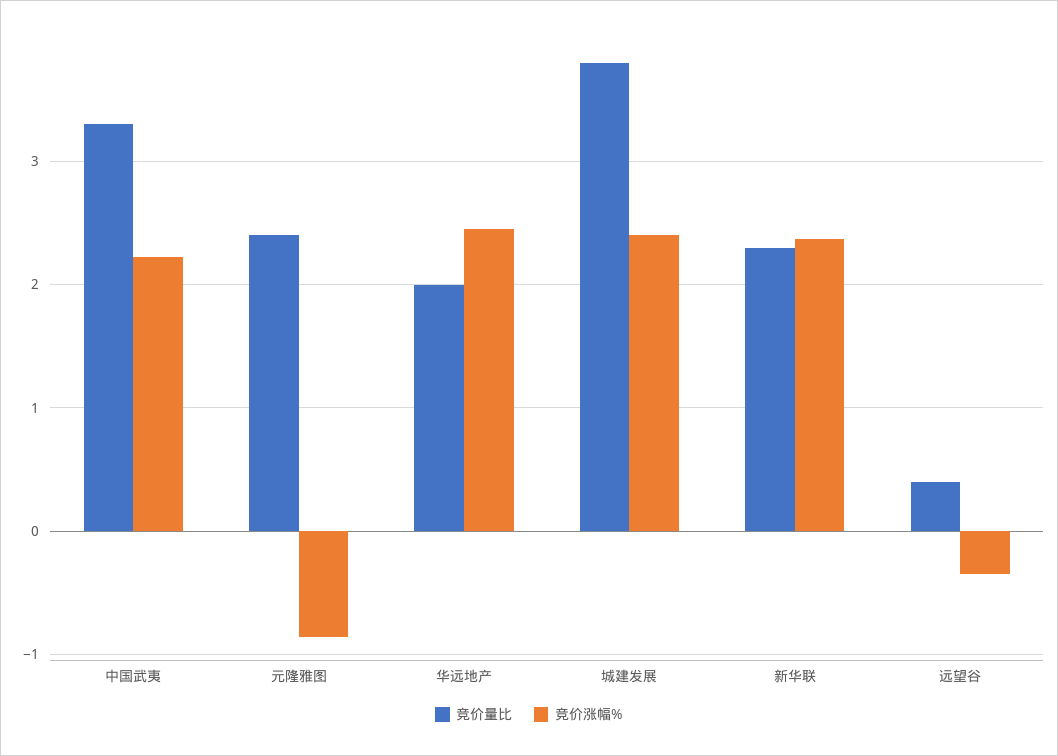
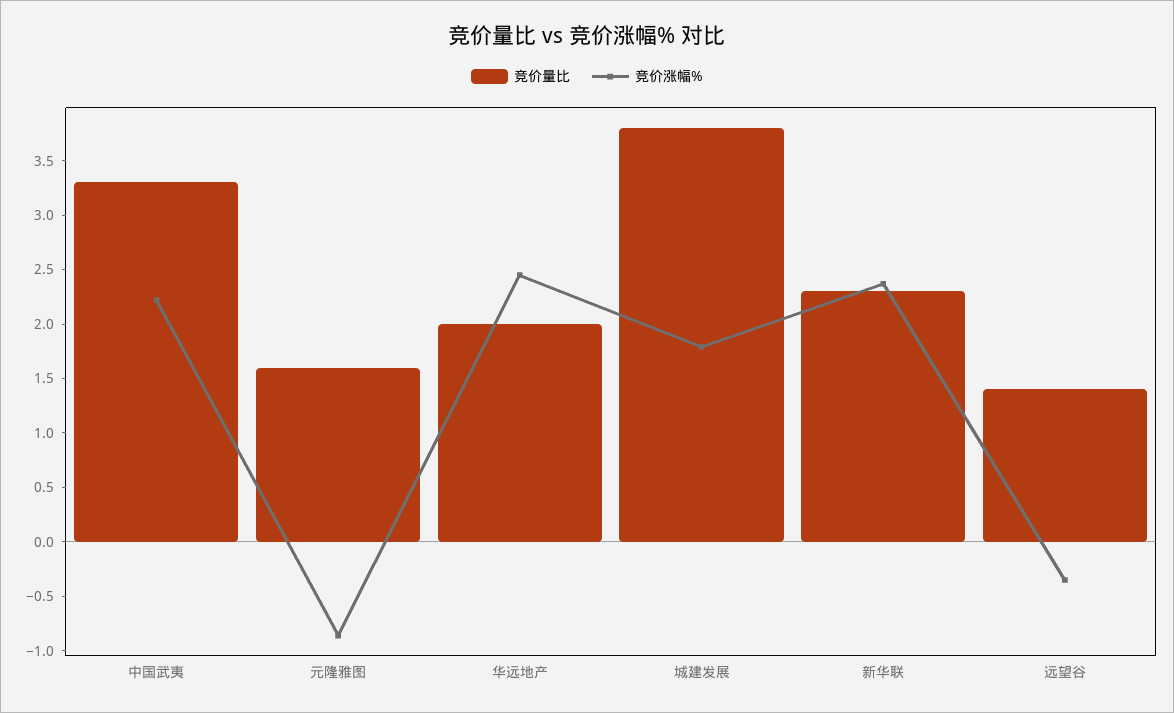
竞价量比, 元隆雅图: 2.4 -> 1.6
竞价涨幅%, 城建发展: 2.4 -> 1.8
竞价量比, 远望谷: 0.4 -> 1.4

